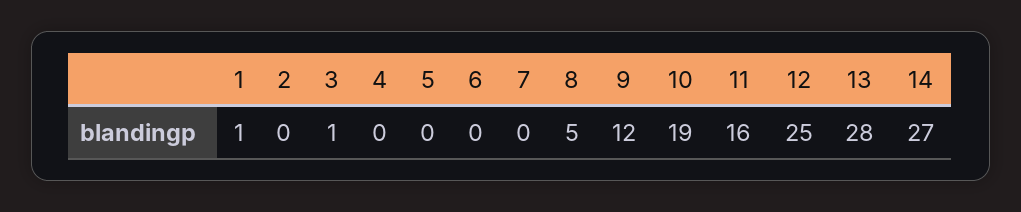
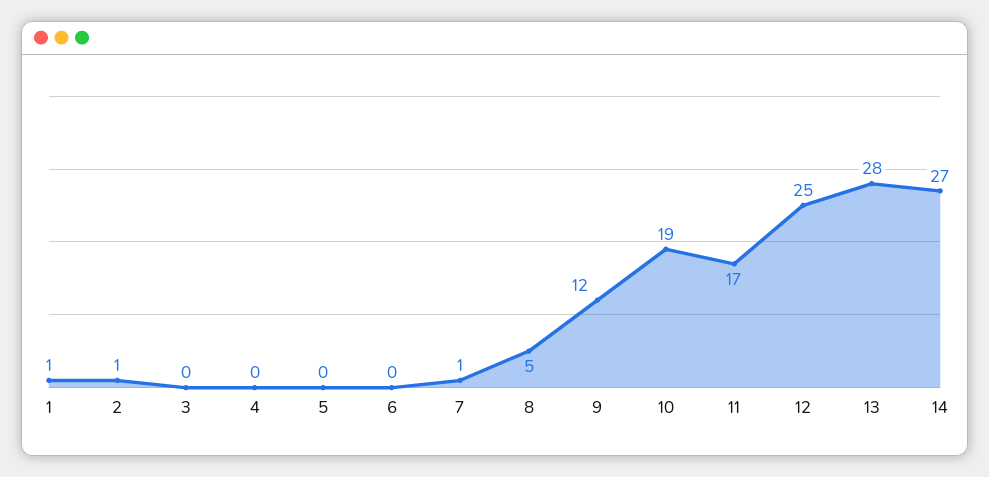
2: 0 -> 1
3: 1 -> 0
7: 0 -> 1
11: 16 -> 17

